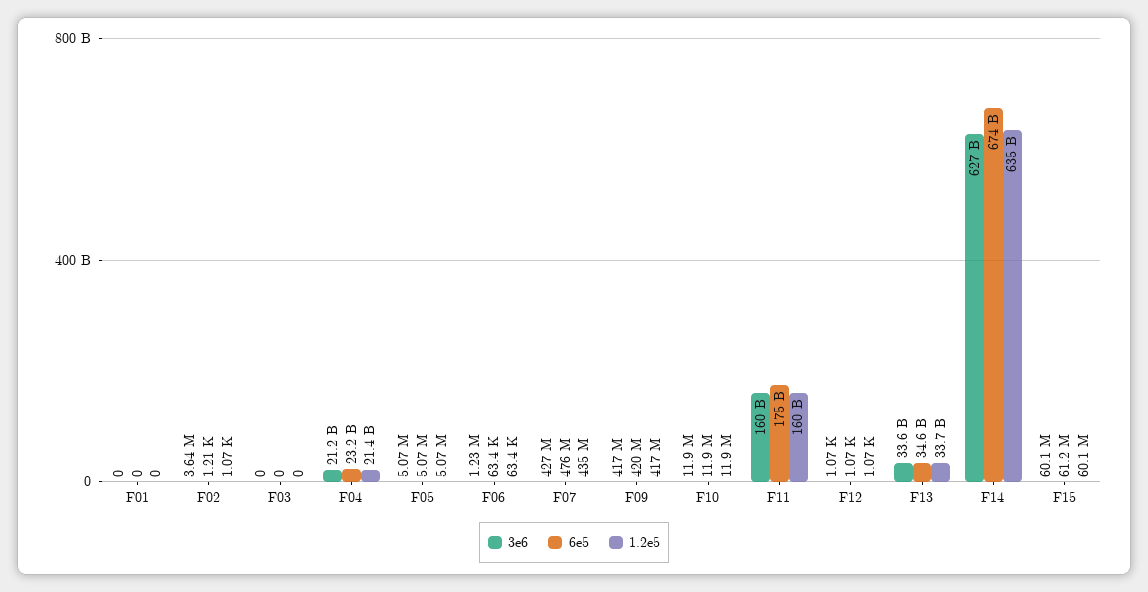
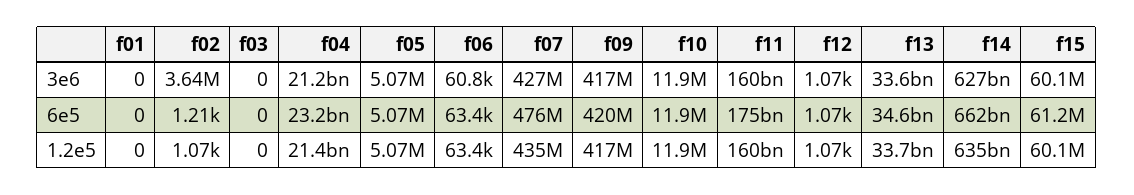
3e6, F06: 1230000 -> 60800
6e5, F14: 674000000000 -> 662000000000

